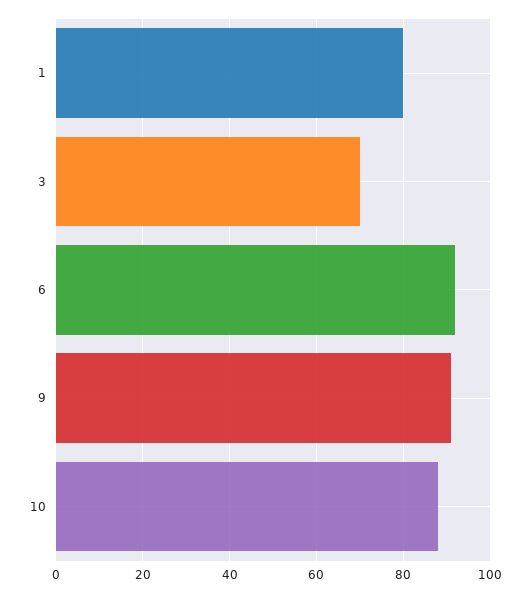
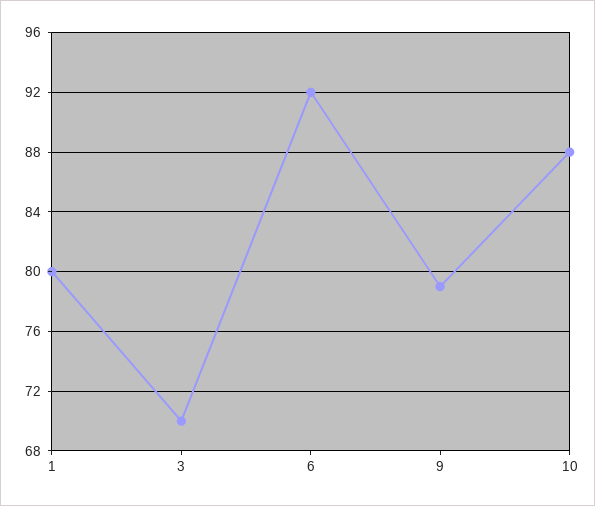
9: 90 -> 79

